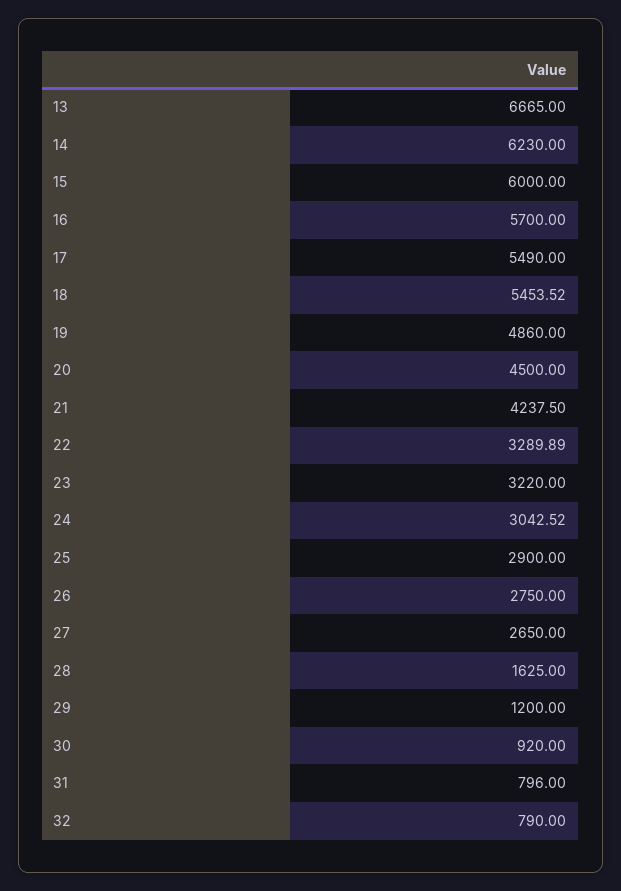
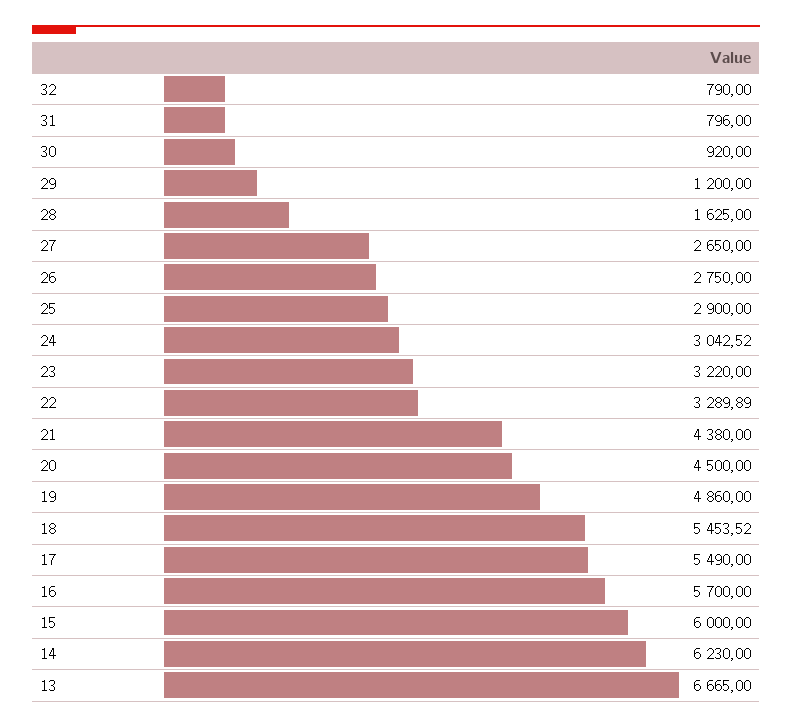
21: 4237.5 -> 4380

